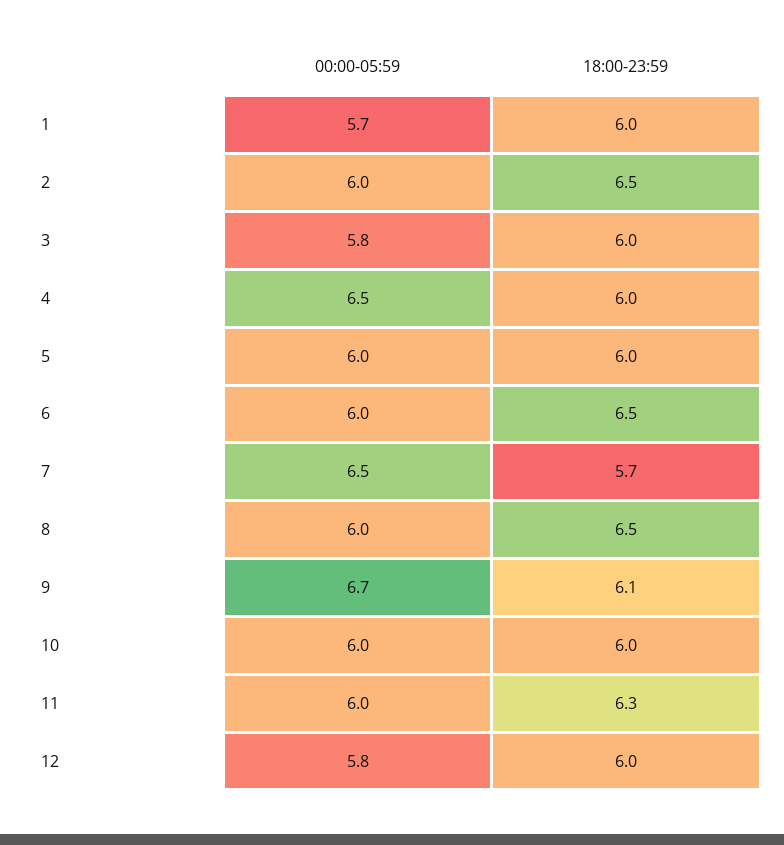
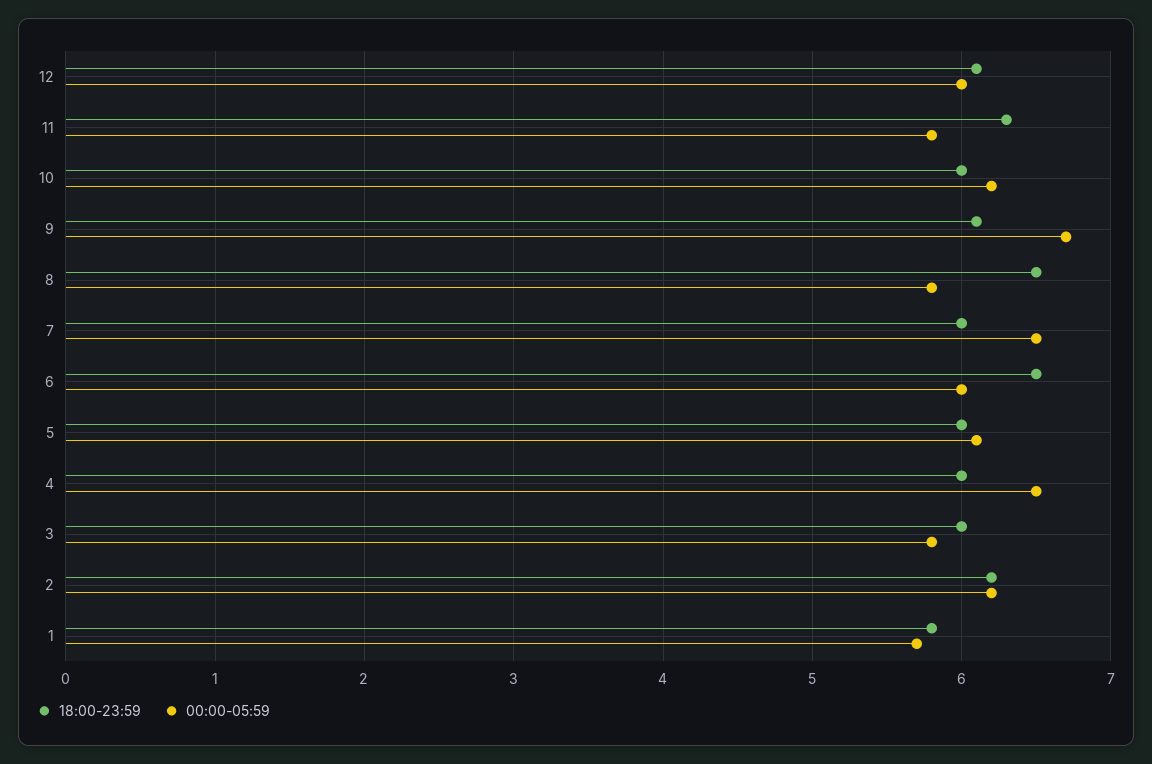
18:00-23:59, 1: 6 -> 5.8
00:00-05:59, 2: 6 -> 6.2
18:00-23:59, 2: 6.5 -> 6.2
00:00-05:59, 5: 6 -> 6.1
18:00-23:59, 7: 5.7 -> 6
00:00-05:59, 8: 6 -> 5.8
00:00-05:59, 10: 6 -> 6.2
00:00-05:59, 11: 6 -> 5.8
00:00-05:59, 12: 5.8 -> 6
18:00-23:59, 12: 6 -> 6.1

